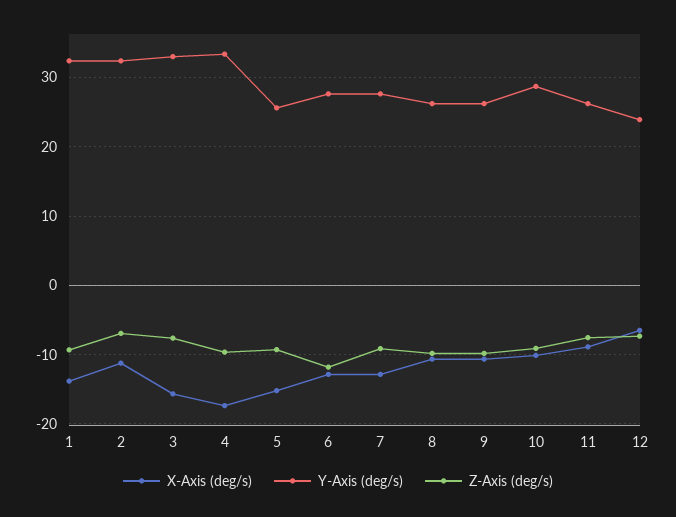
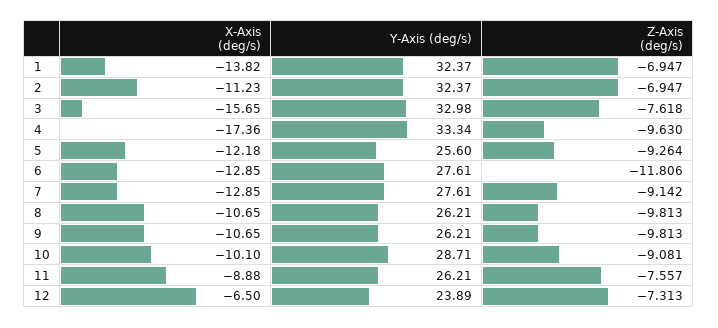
Z-Axis (deg/s), 1: -9 -> -6.947
X-Axis (deg/s), 5: -15 -> -12.18

